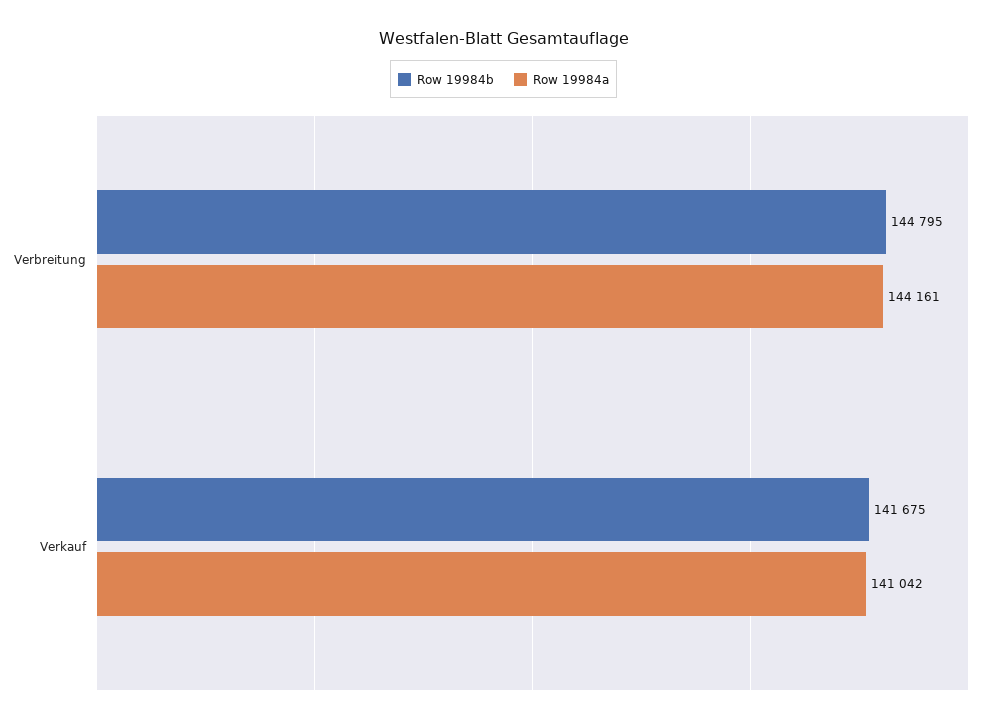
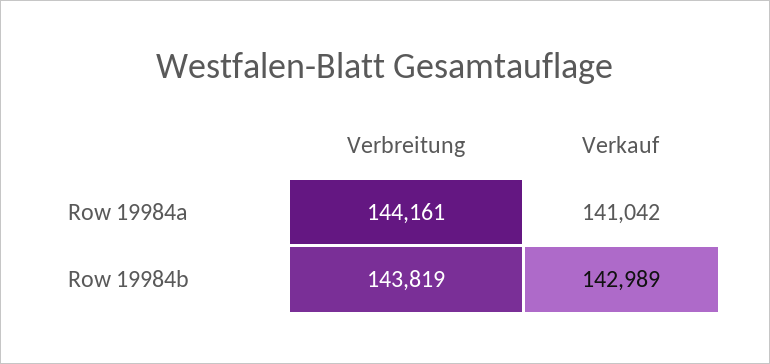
Row 19984b, Verbreitung: 144795 -> 143819
Row 19984b, Verkauf: 141675 -> 142989

